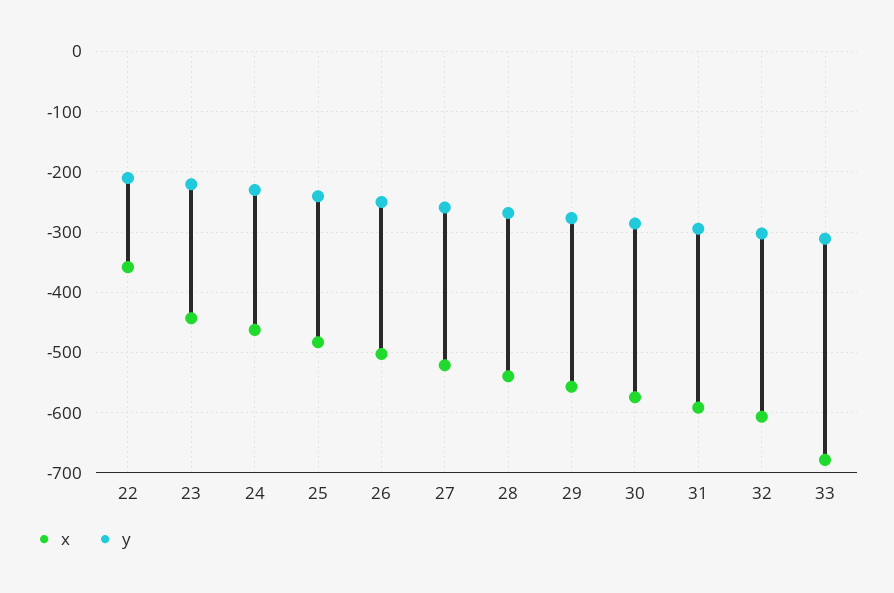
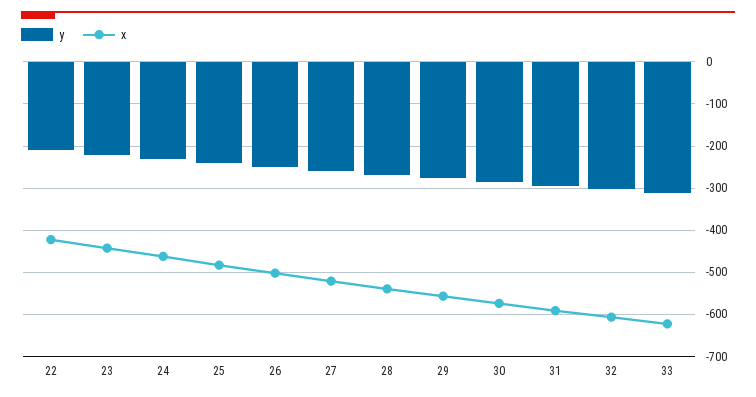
x, 22: -360 -> -420
x, 33: -680 -> -620

